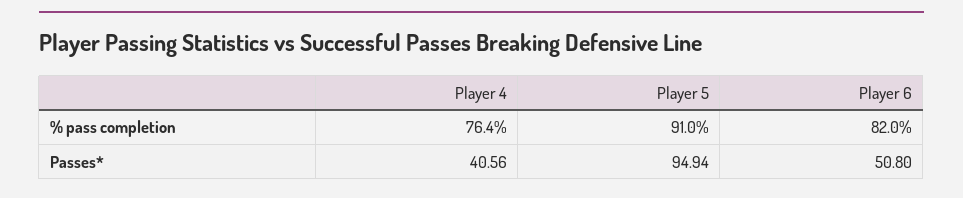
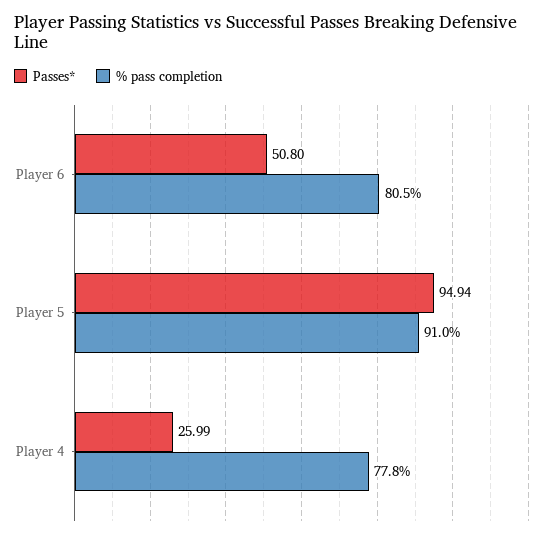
% pass completion, Player 4: 76.4 -> 77.8
% pass completion, Player 6: 82 -> 80.5
Passes*, Player 4: 40.56 -> 25.99

